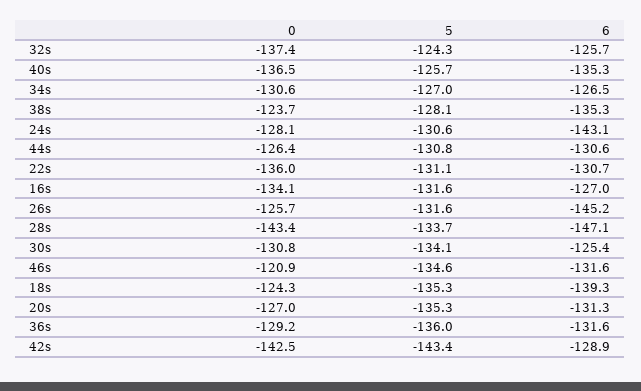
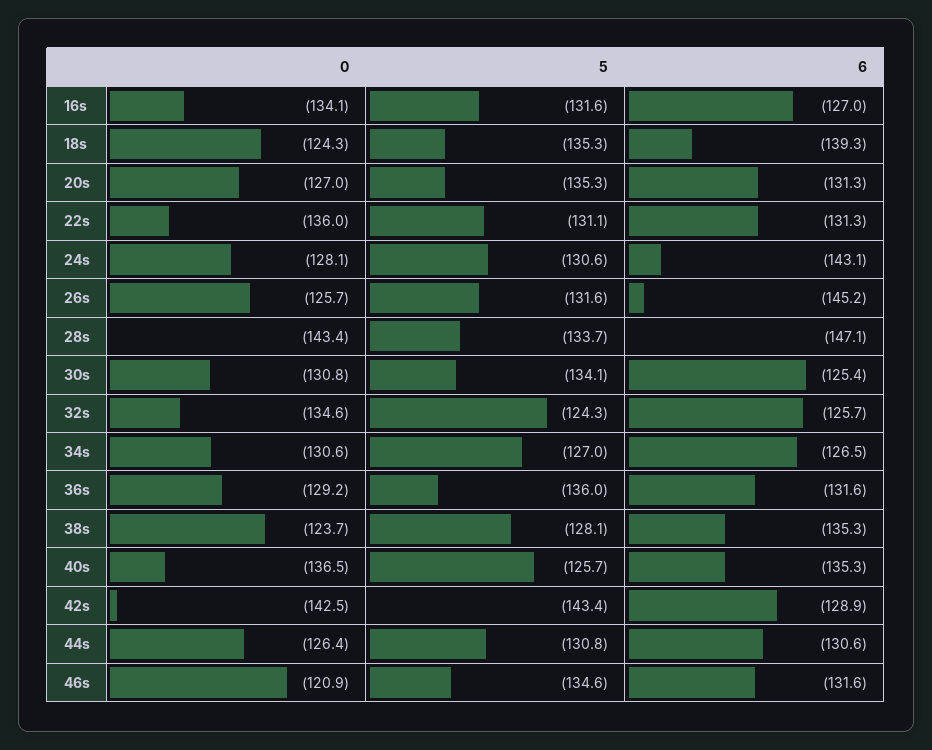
0, 32s: -137.4 -> -134.6
6, 22s: -130.7 -> -131.3

